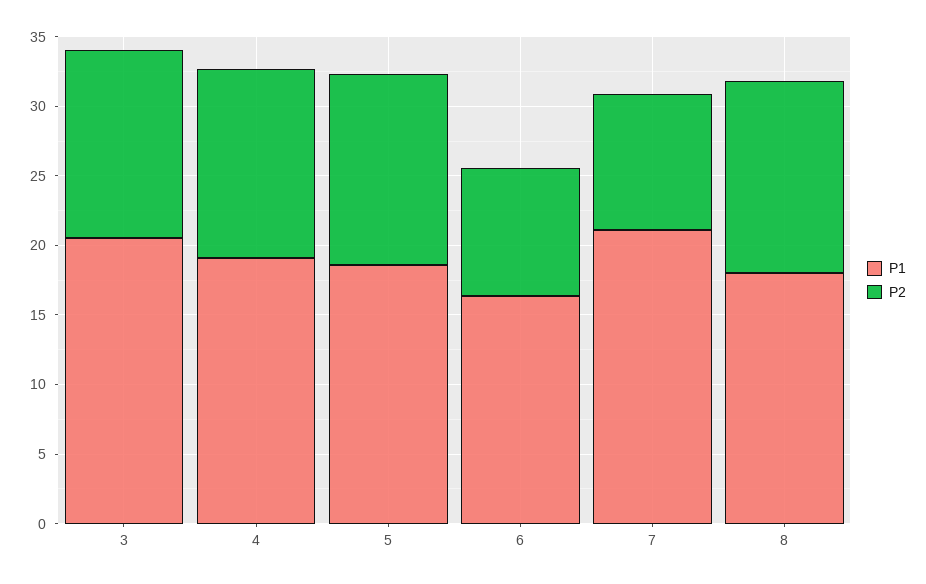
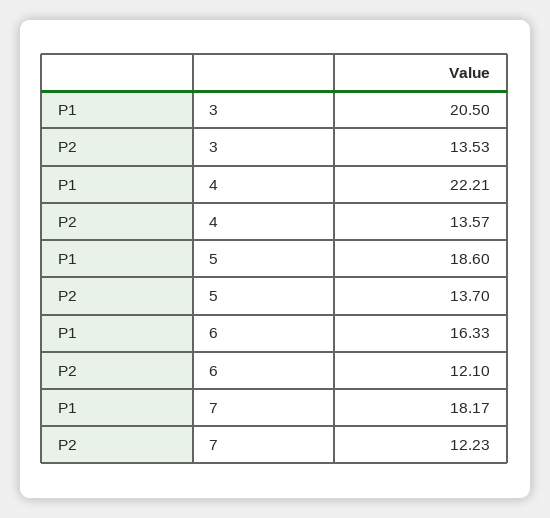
P1, 4: 19 -> 22.21
P2, 6: 9 -> 12.1
P1, 7: 21 -> 18.17
P2, 7: 10 -> 12.23
P1, 8: 18 -> none
P2, 8: 14 -> none

